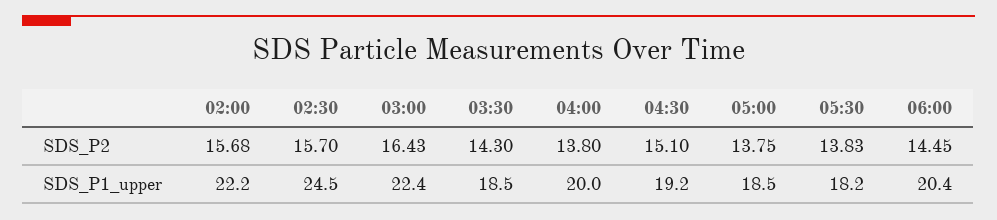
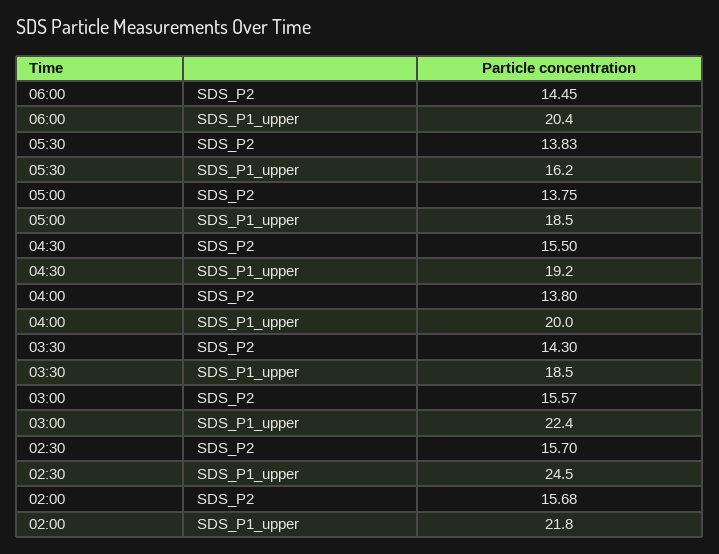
03:00, SDS_P2: 16.43 -> 15.57
04:30, SDS_P2: 15.1 -> 15.5
02:00, SDS_P1_upper: 22.2 -> 21.8
05:30, SDS_P1_upper: 18.2 -> 16.2

